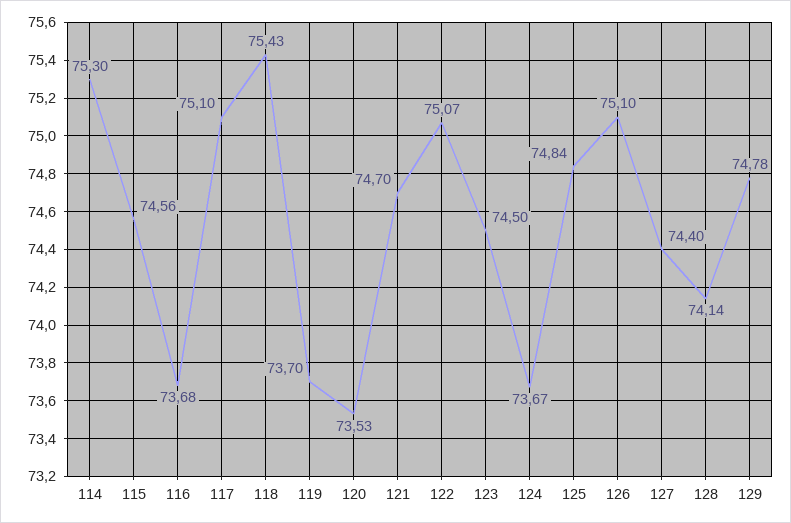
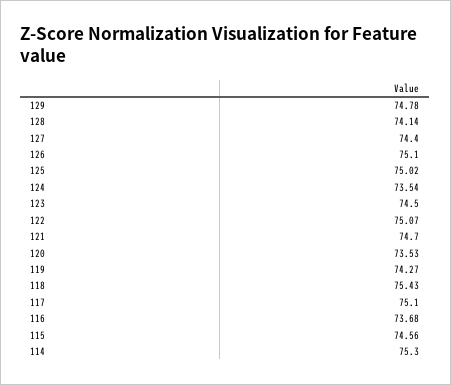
119: 73.7 -> 74.27
124: 73.67 -> 73.54
125: 74.84 -> 75.02

